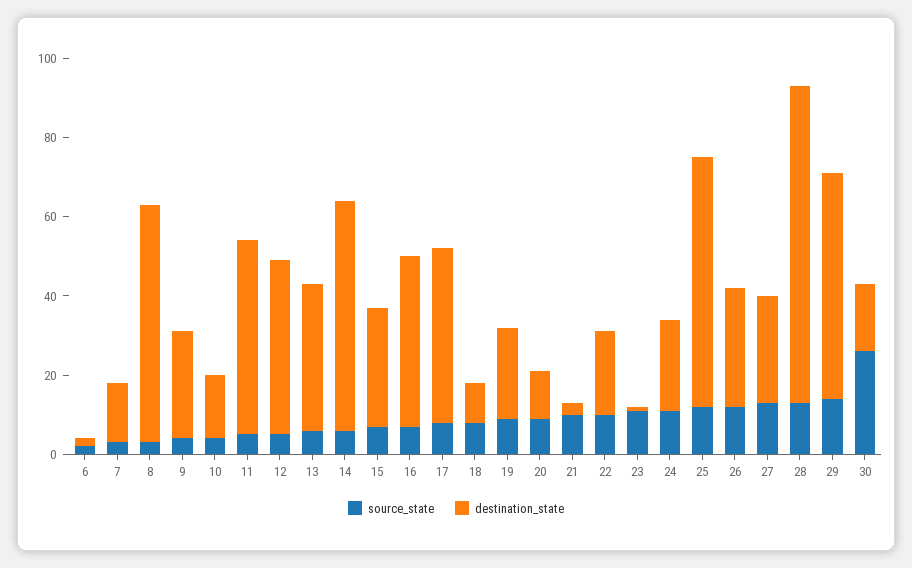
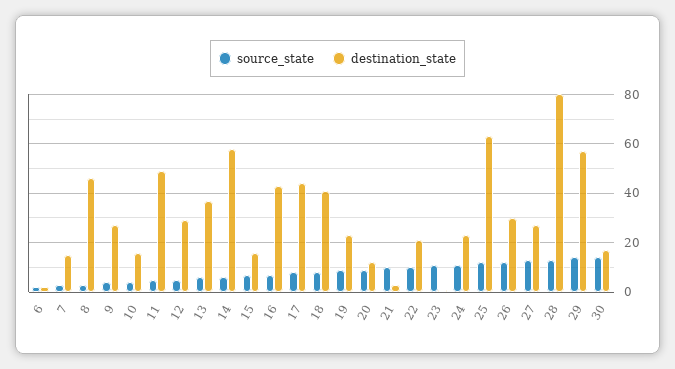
destination_state, 8: 60 -> 45
destination_state, 12: 45 -> 30
destination_state, 15: 30 -> 15
destination_state, 18: 10 -> 40
source_state, 30: 25 -> 15

